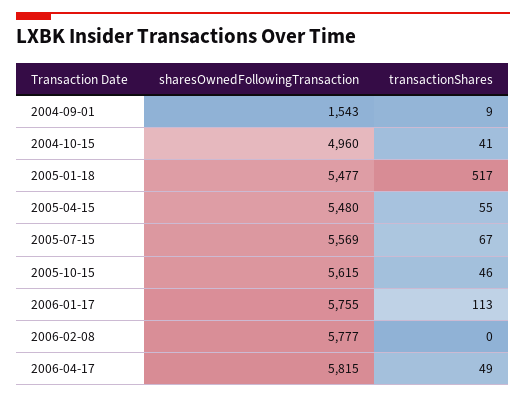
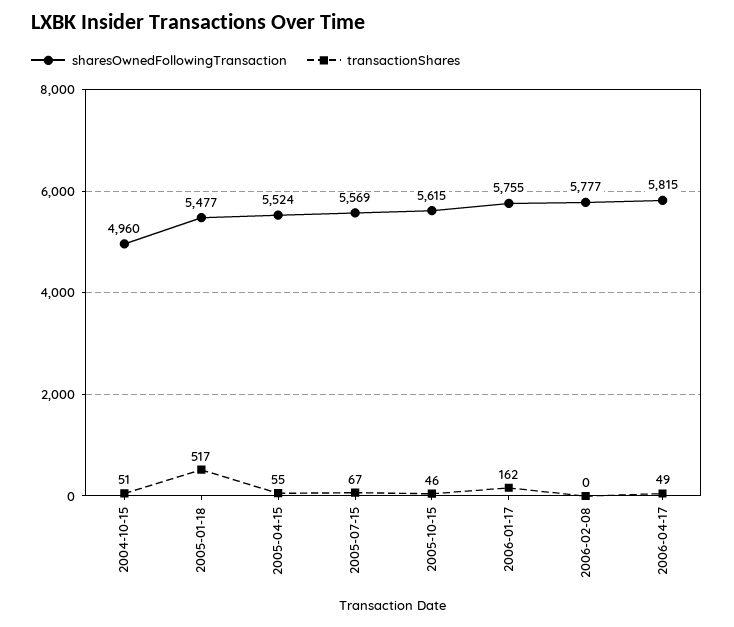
sharesOwnedFollowingTransaction, 2004-09-01: 1543 -> none
transactionShares, 2004-09-01: 9 -> none
transactionShares, 2004-10-15: 41 -> 51
sharesOwnedFollowingTransaction, 2005-04-15: 5480 -> 5524
transactionShares, 2006-01-17: 113 -> 162

